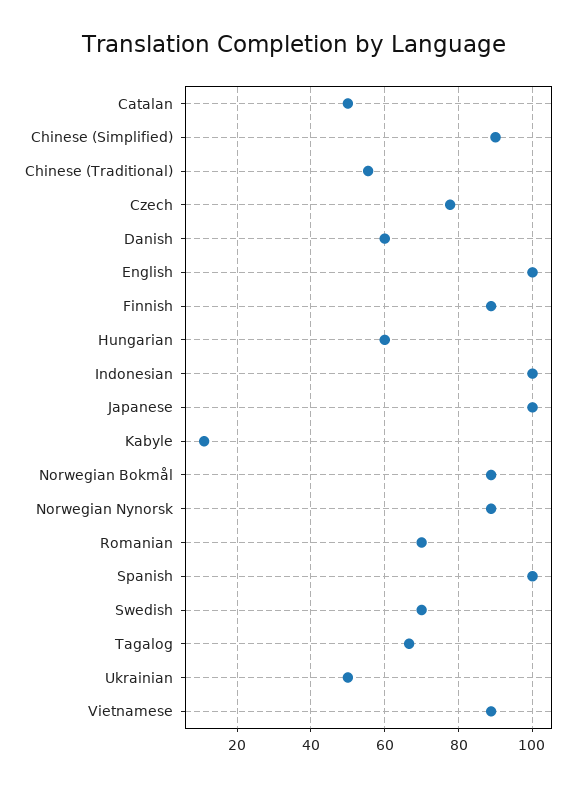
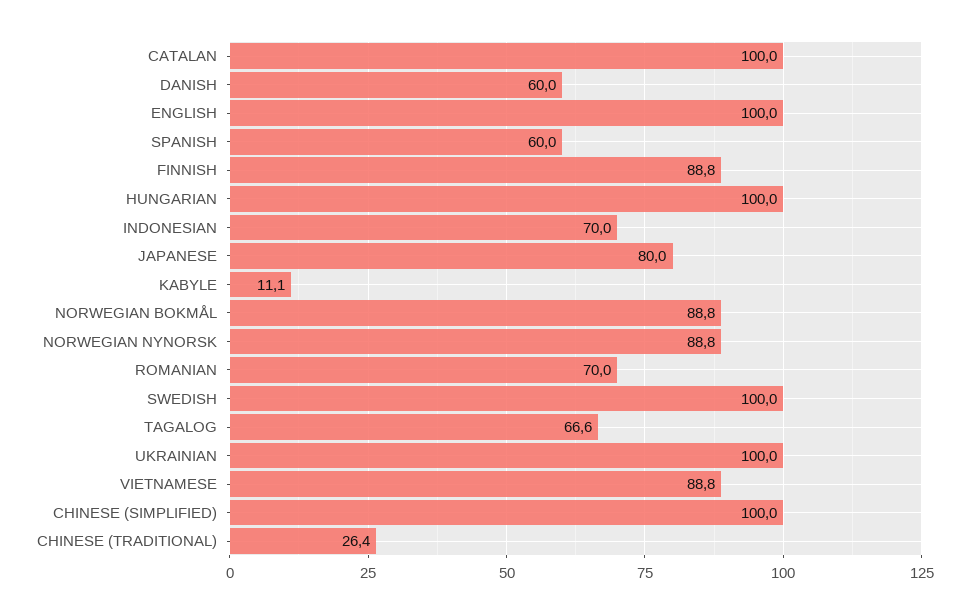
Catalan: 50 -> 100
Chinese (Simplified): 90 -> 100
Chinese (Traditional): 56 -> 26.4
Czech: 78 -> none
Hungarian: 60 -> 100
Indonesian: 100 -> 70
Japanese: 100 -> 80
Spanish: 100 -> 60
Swedish: 70 -> 100
Ukrainian: 50 -> 100

